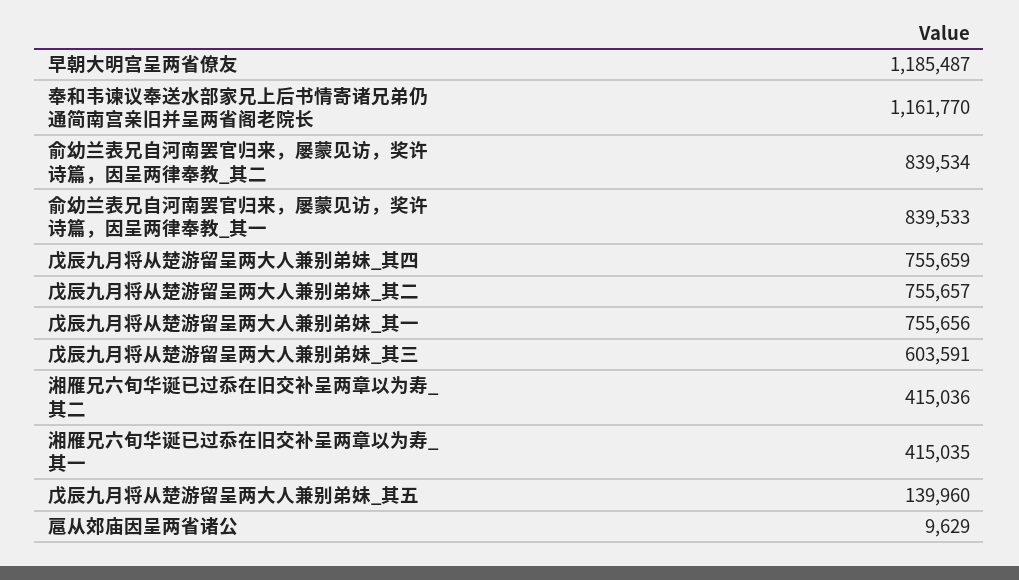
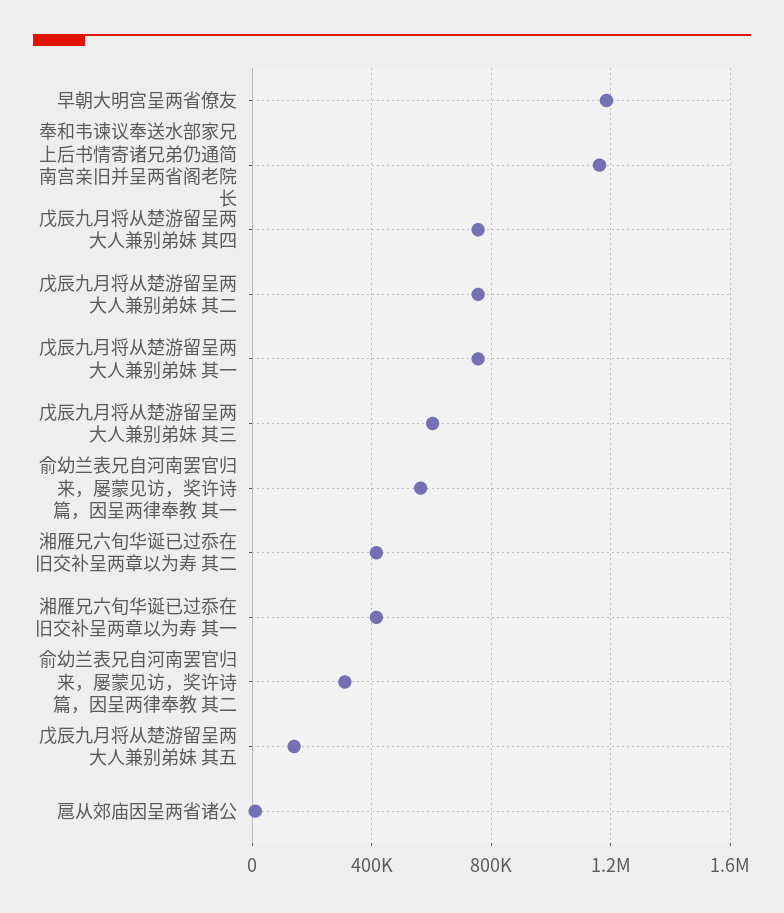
俞幼兰表兄自河南罢官归来，屡蒙见访，奖许诗篇，因呈两律奉教_其二: 839534 -> 300000
俞幼兰表兄自河南罢官归来，屡蒙见访，奖许诗篇，因呈两律奉教_其一: 839533 -> 550000

